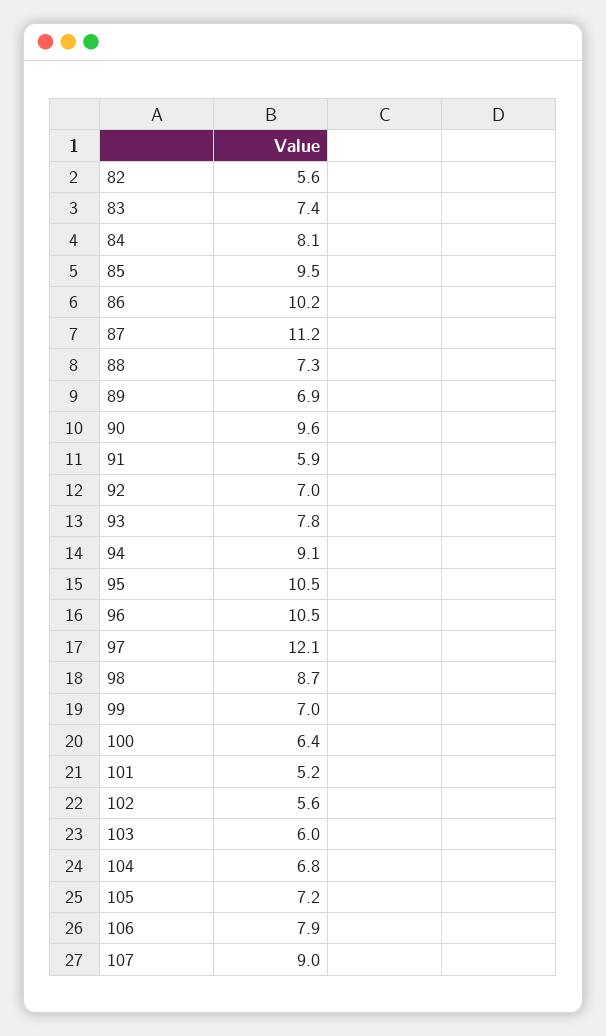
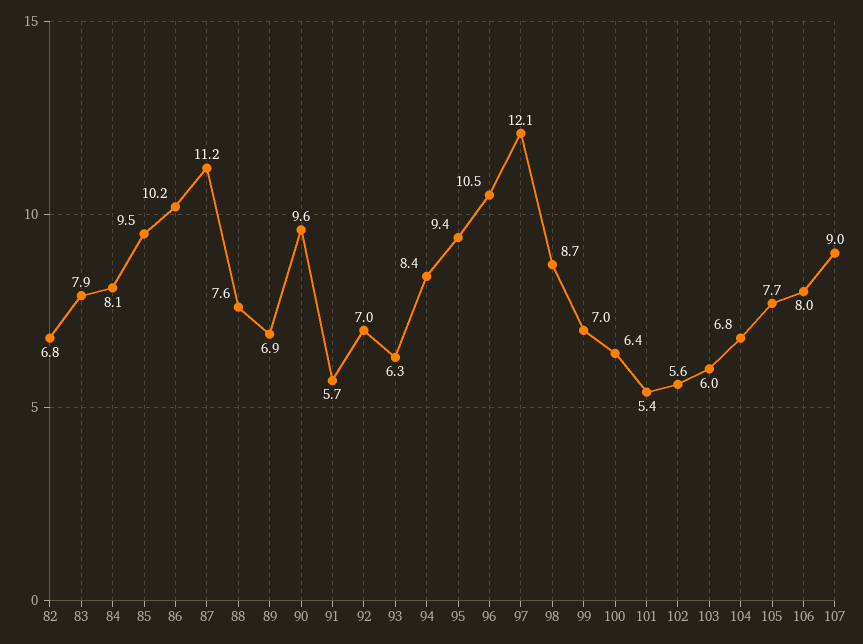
82: 5.6 -> 6.8
83: 7.4 -> 7.9
88: 7.3 -> 7.6
91: 5.9 -> 5.7
93: 7.8 -> 6.3
94: 9.1 -> 8.4
95: 10.5 -> 9.4
101: 5.2 -> 5.4
105: 7.2 -> 7.7
106: 7.9 -> 8

